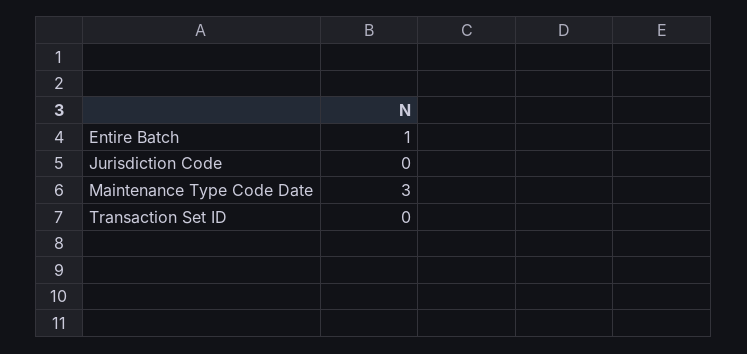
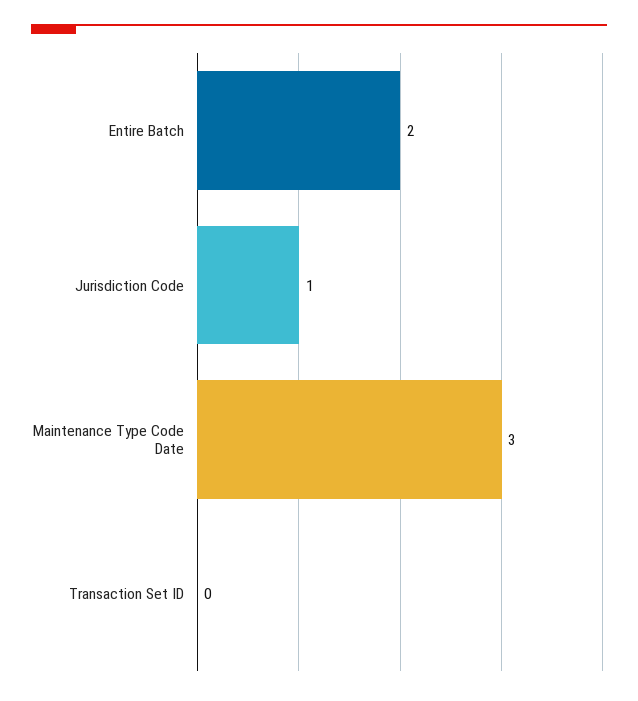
Entire Batch: 1 -> 2
Jurisdiction Code: 0 -> 1

